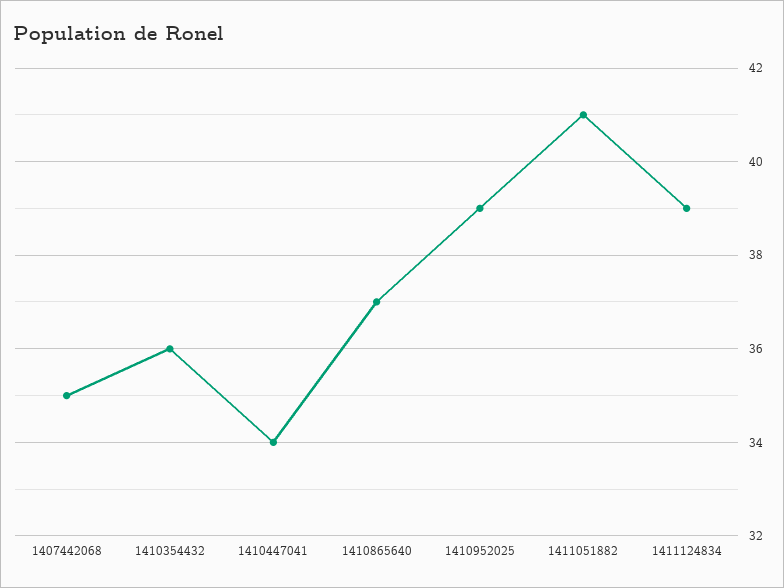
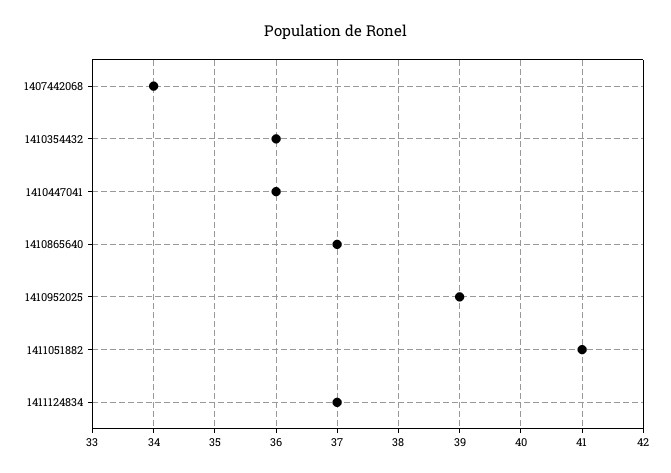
1407442068: 35 -> 34
1410447041: 34 -> 36
1411124834: 39 -> 37

